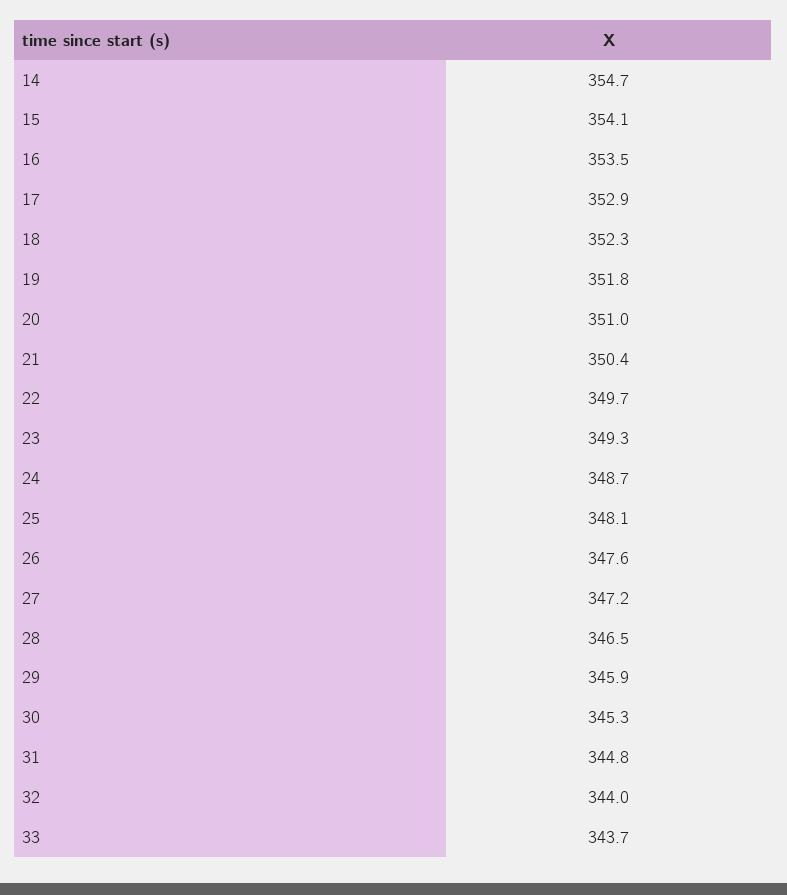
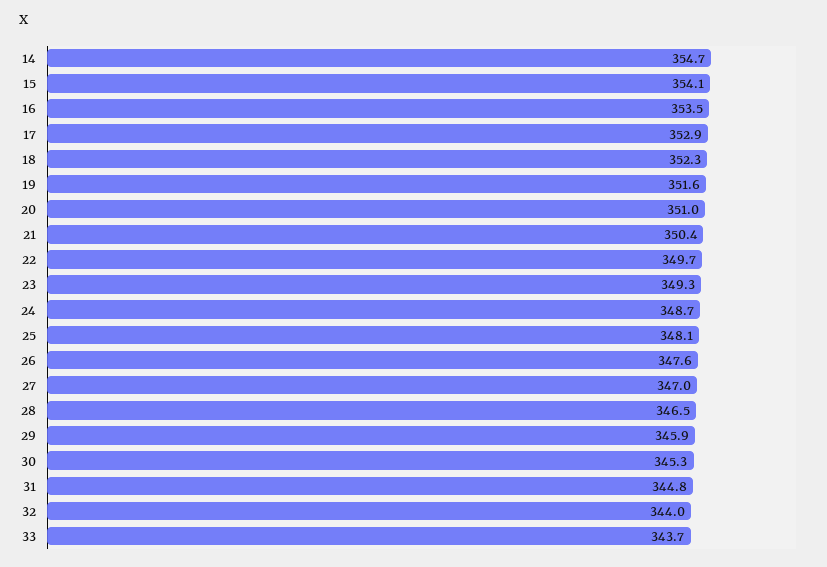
19: 351.8 -> 351.6
27: 347.2 -> 347

